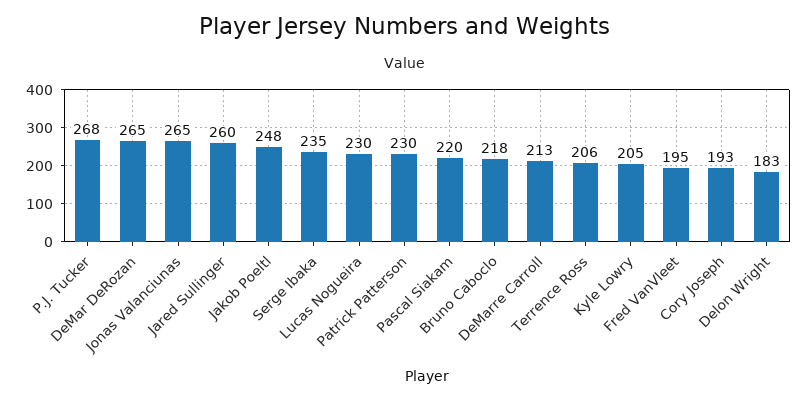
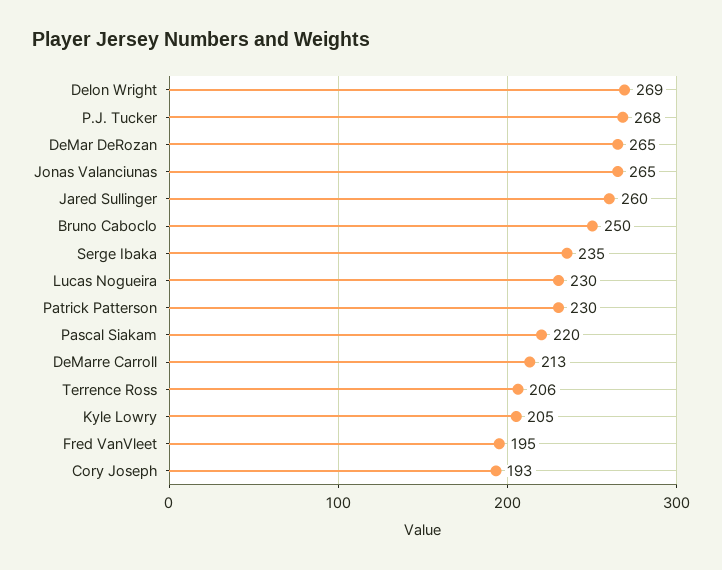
Jakob Poeltl: 248 -> none
Bruno Caboclo: 218 -> 250
Delon Wright: 183 -> 269

